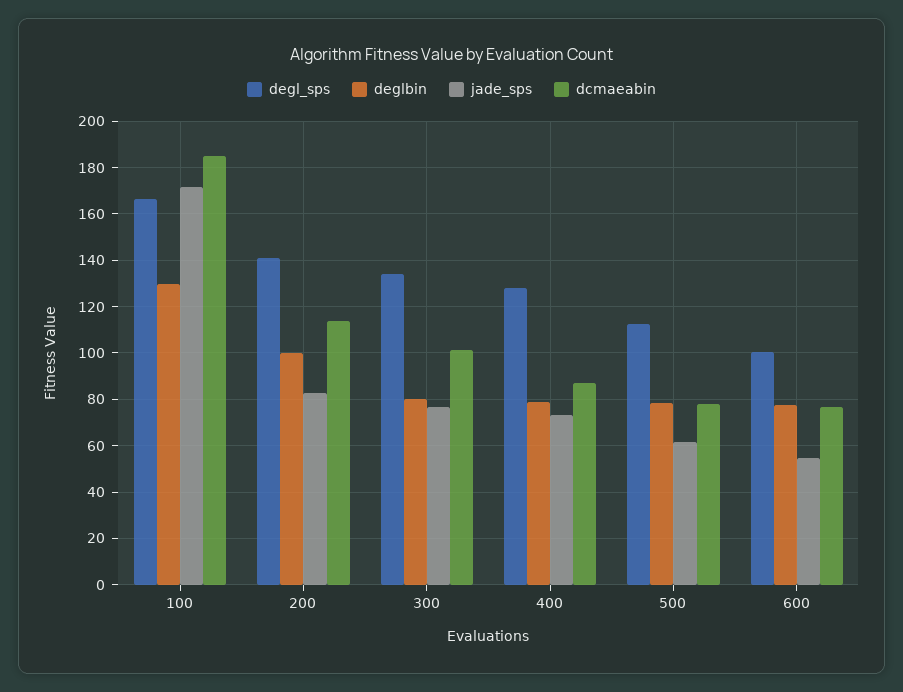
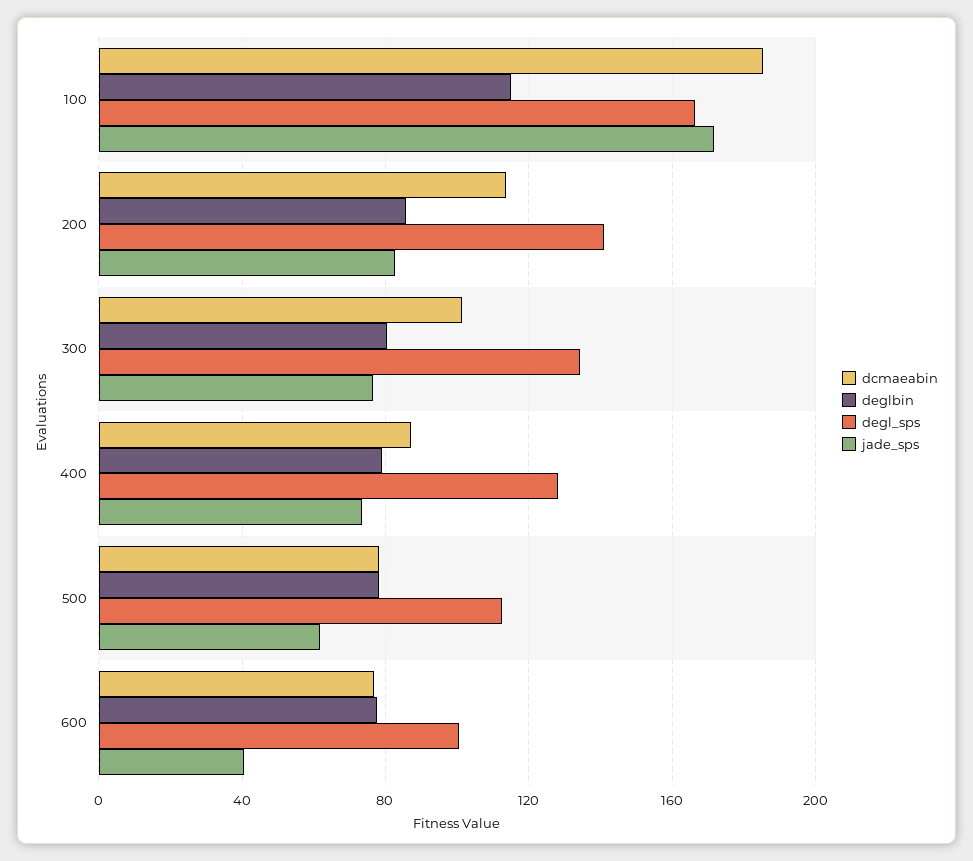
deglbin, 100: 130 -> 115
deglbin, 200: 100 -> 85
jade_sps, 600: 55 -> 40

